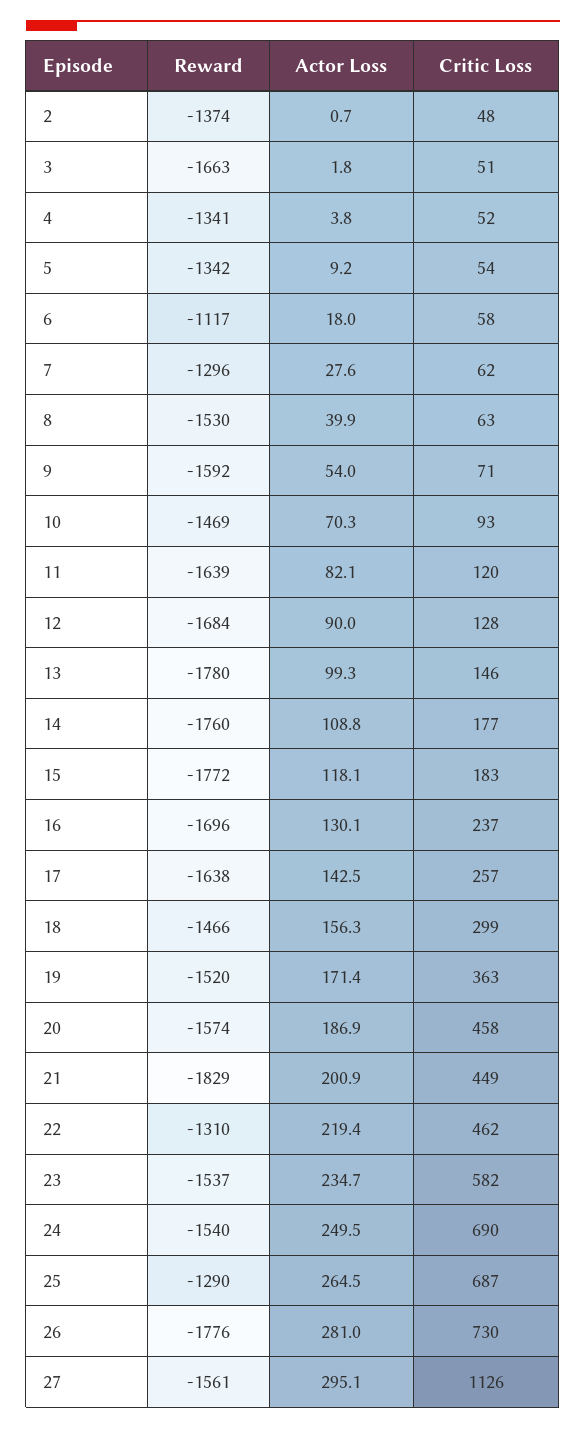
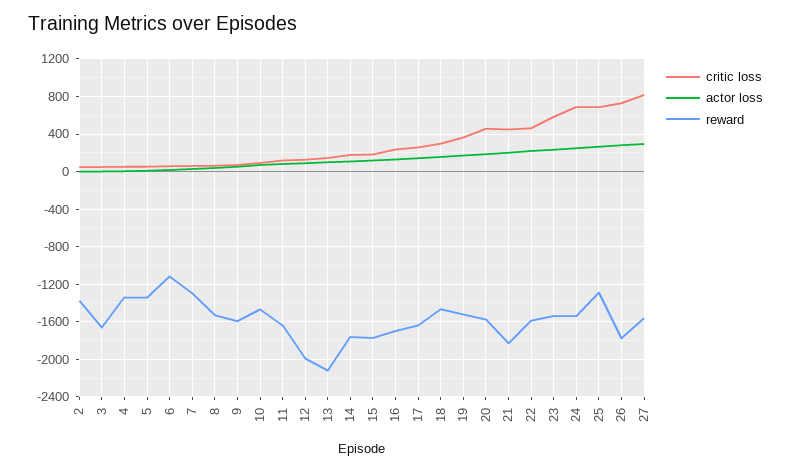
Reward, 12: -1684 -> -2000
Reward, 13: -1780 -> -2100
Reward, 22: -1310 -> -1600
Critic Loss, 27: 1126 -> 800

